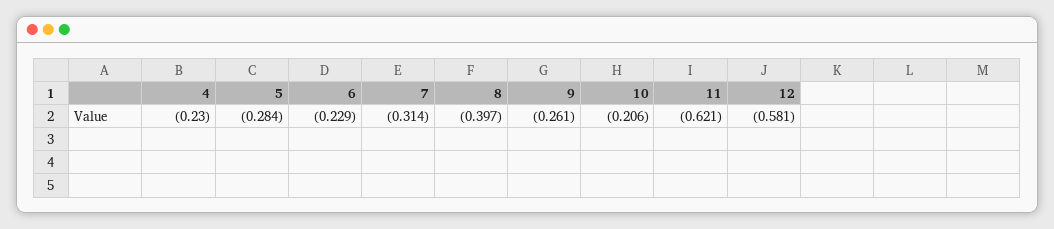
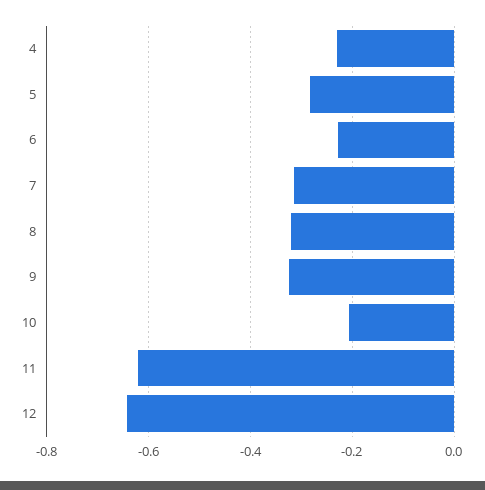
8: -0.397 -> -0.32
9: -0.261 -> -0.32
12: -0.581 -> -0.64

